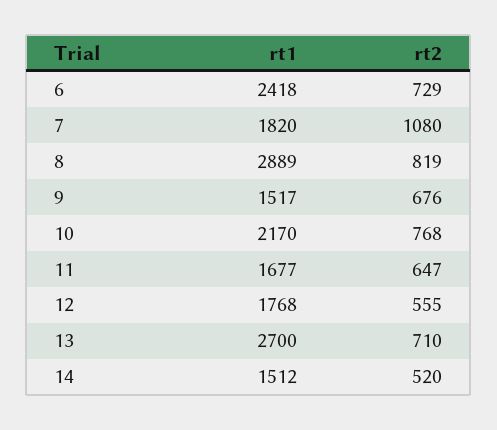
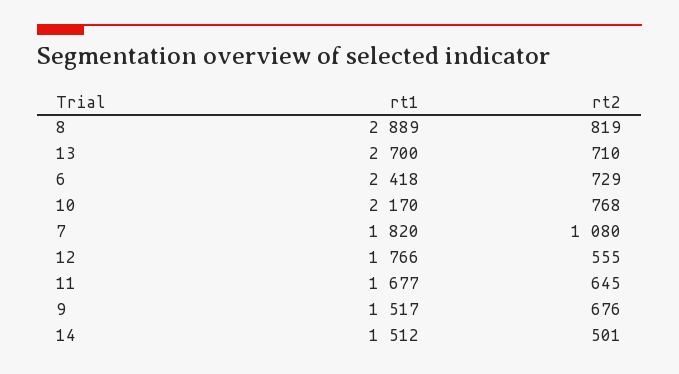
rt2, 11: 647 -> 645
rt1, 12: 1768 -> 1766
rt2, 14: 520 -> 501

